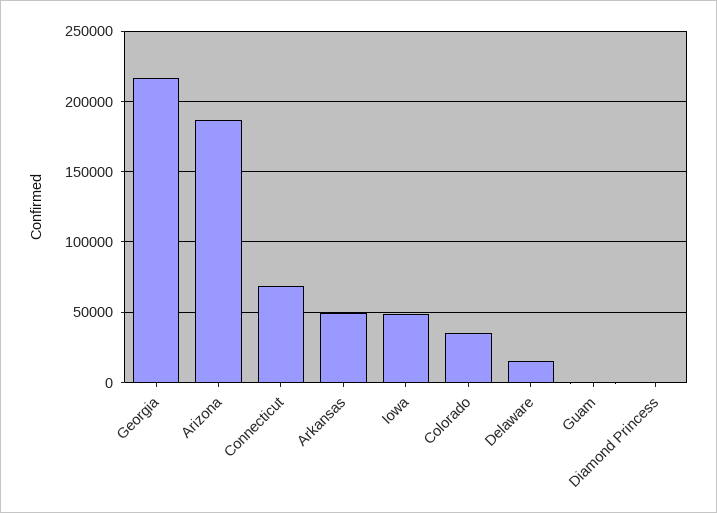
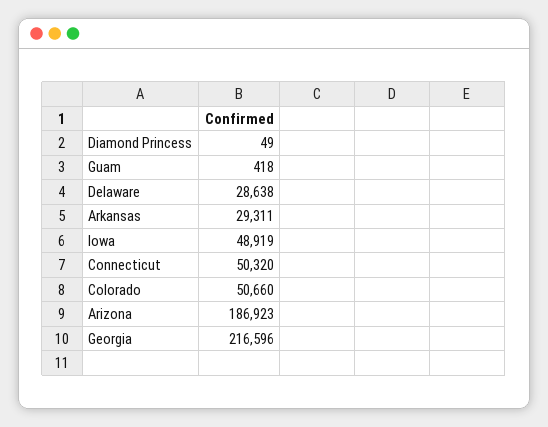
Connecticut: 70000 -> 50320
Arkansas: 50000 -> 29311
Colorado: 35000 -> 50660
Delaware: 15000 -> 28638

